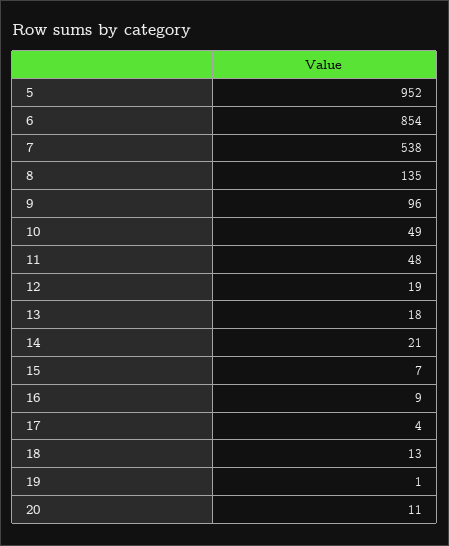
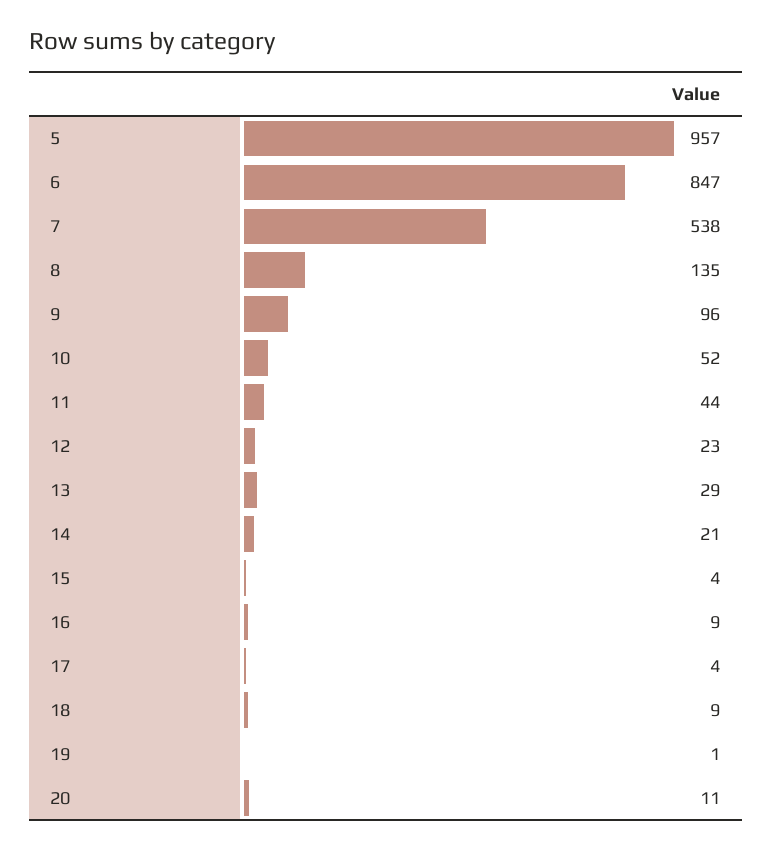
5: 952 -> 957
6: 854 -> 847
10: 49 -> 52
11: 48 -> 44
12: 19 -> 23
13: 18 -> 29
15: 7 -> 4
18: 13 -> 9

